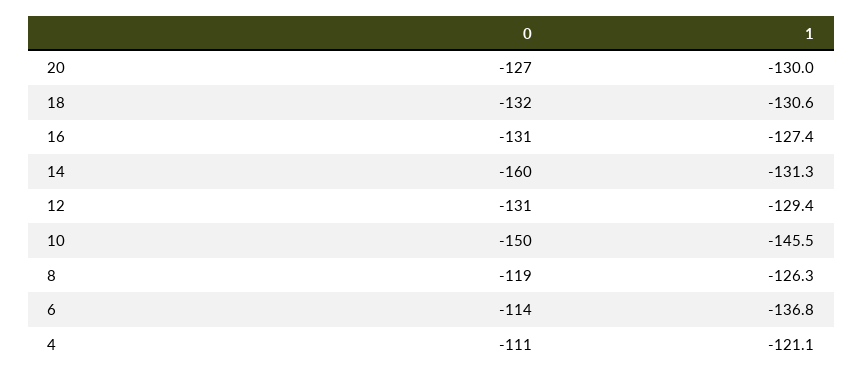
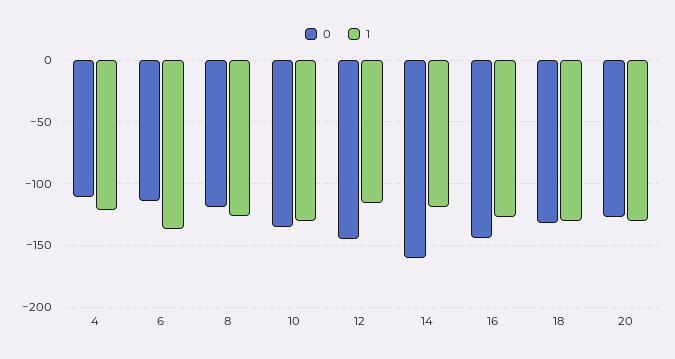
0, 16: -131 -> -145
1, 14: -131.3 -> -120
0, 12: -131 -> -145
1, 12: -129.4 -> -115
0, 10: -150 -> -135
1, 10: -145.5 -> -130

